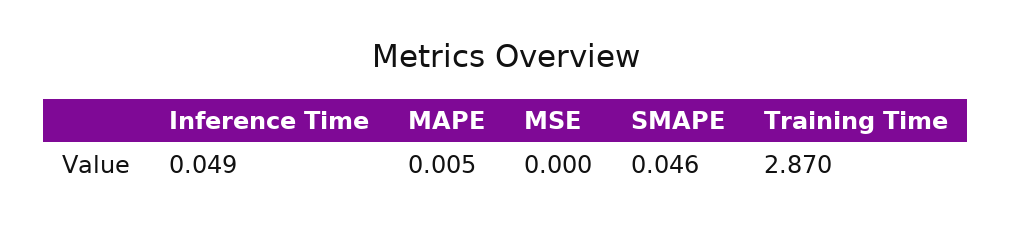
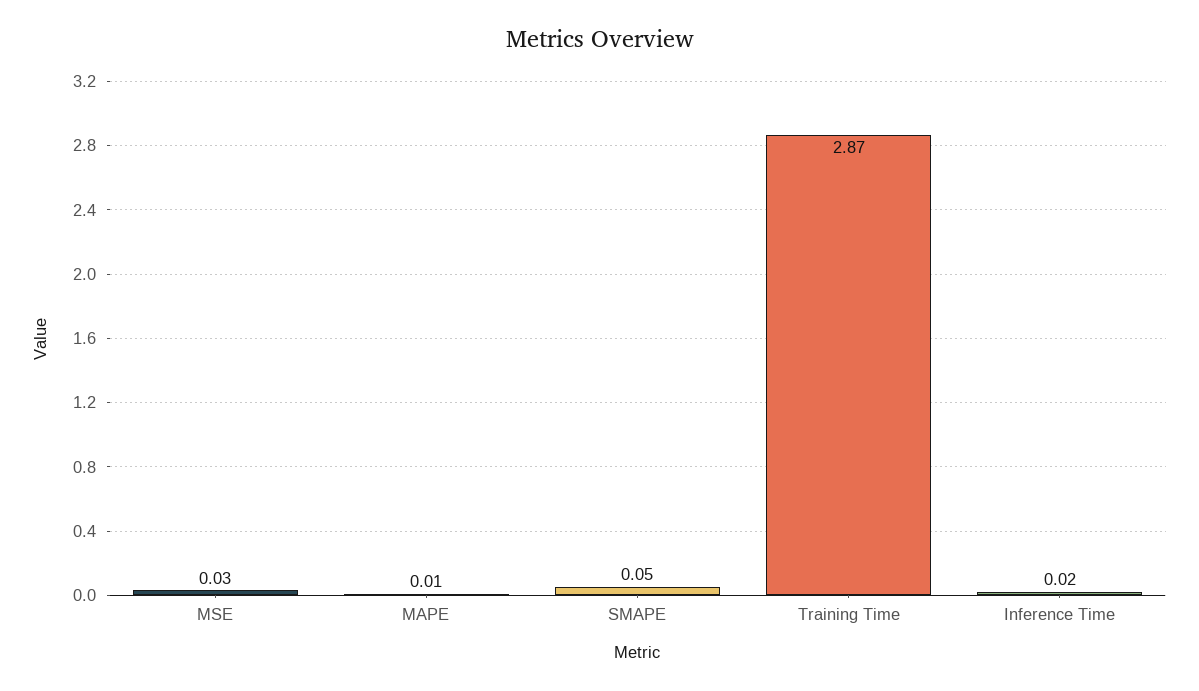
Inference Time: 0.049 -> 0.02
MSE: 0 -> 0.03

